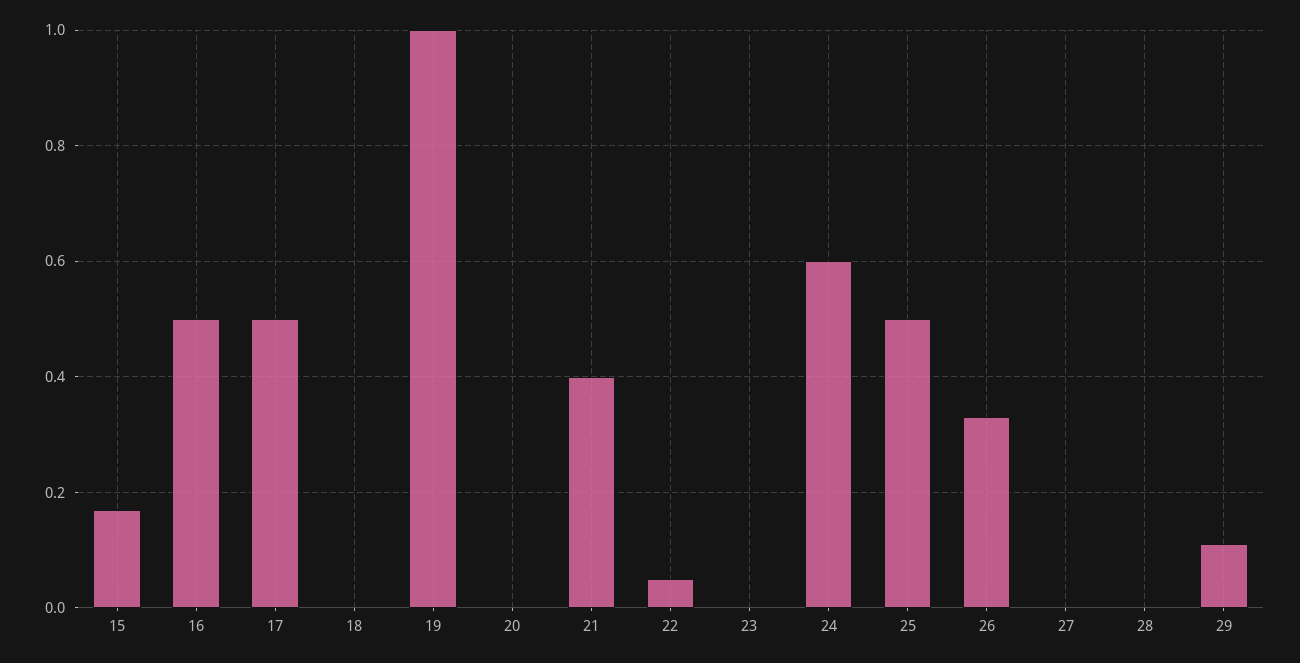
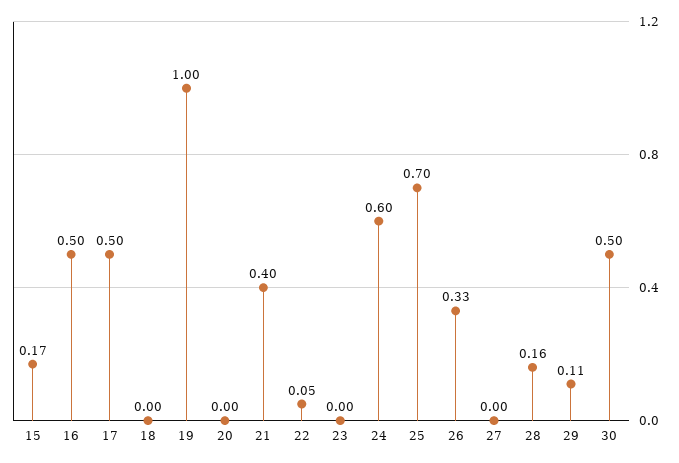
25: 0.5 -> 0.7
28: 0 -> 0.16
30: none -> 0.5

